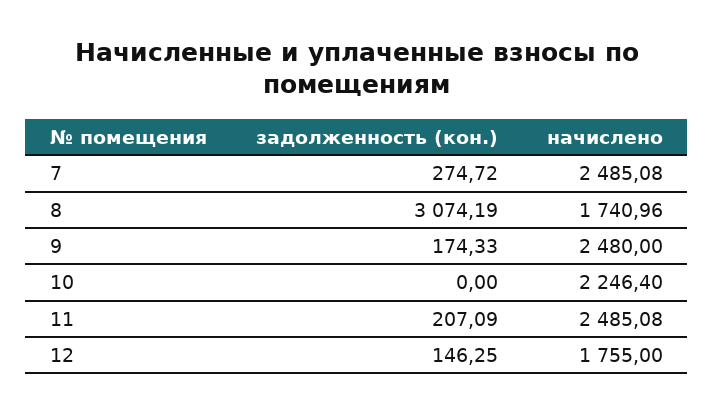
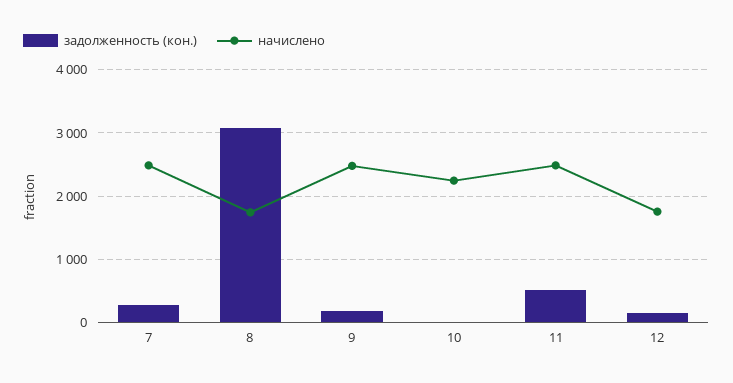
задолженность (кон.), 11: 207.09 -> 500

